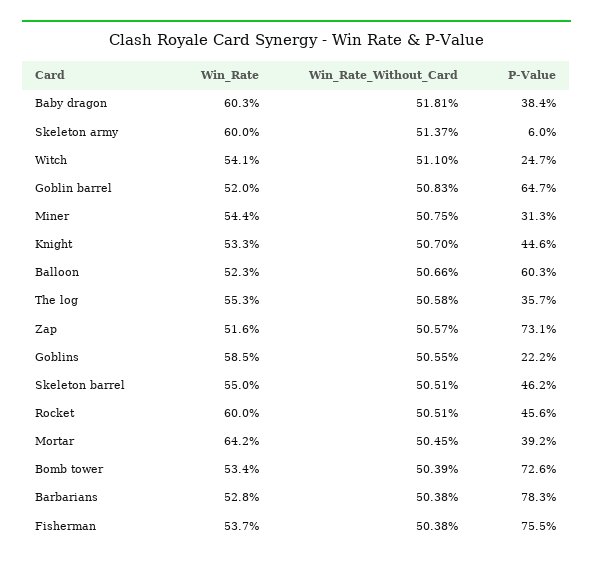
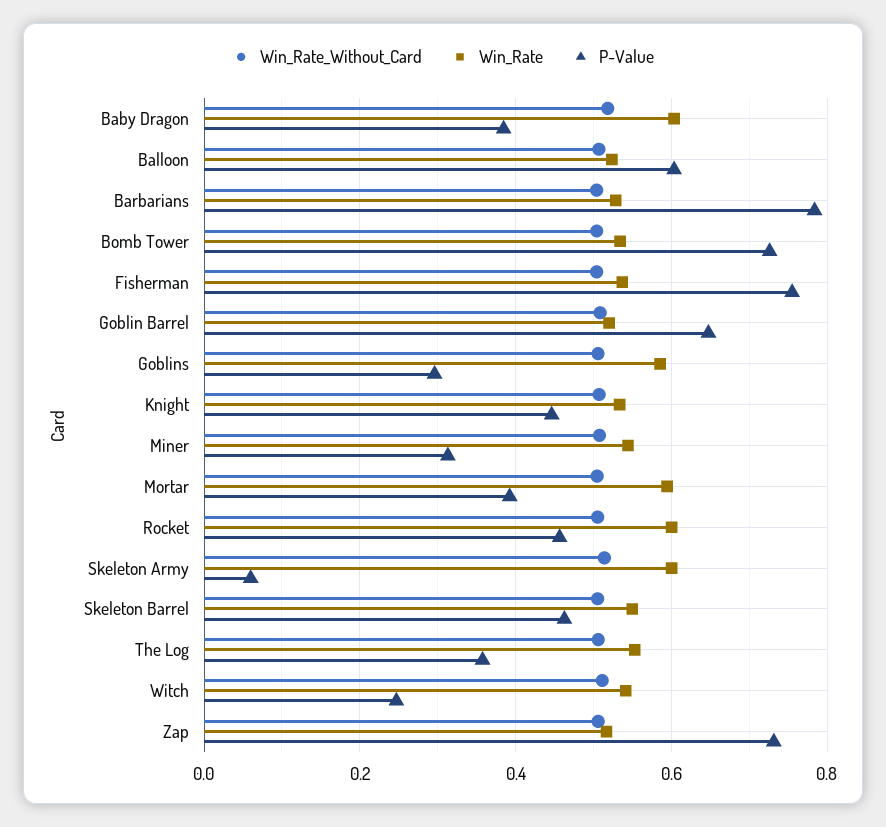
P-Value, Goblins: 0.222 -> 0.3
Win_Rate, Mortar: 0.642 -> 0.6

